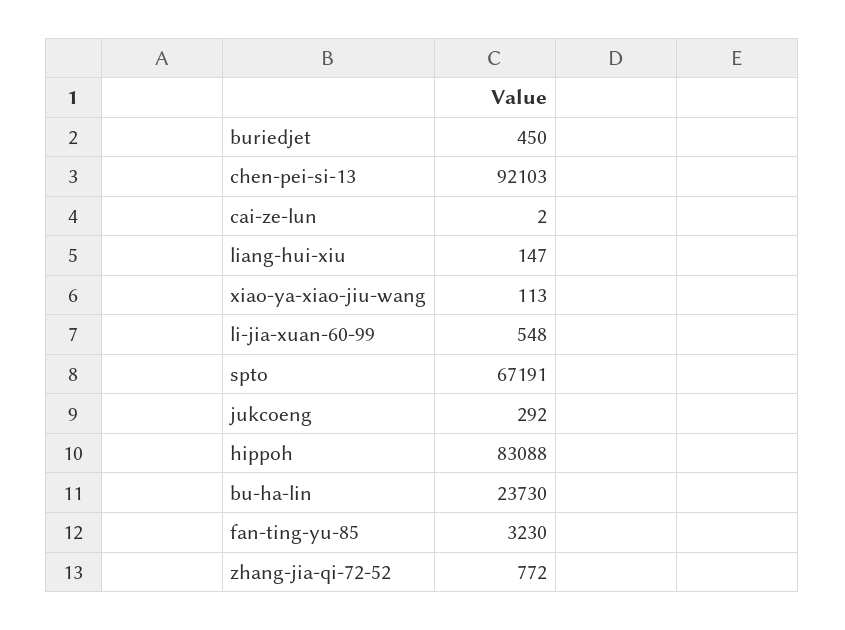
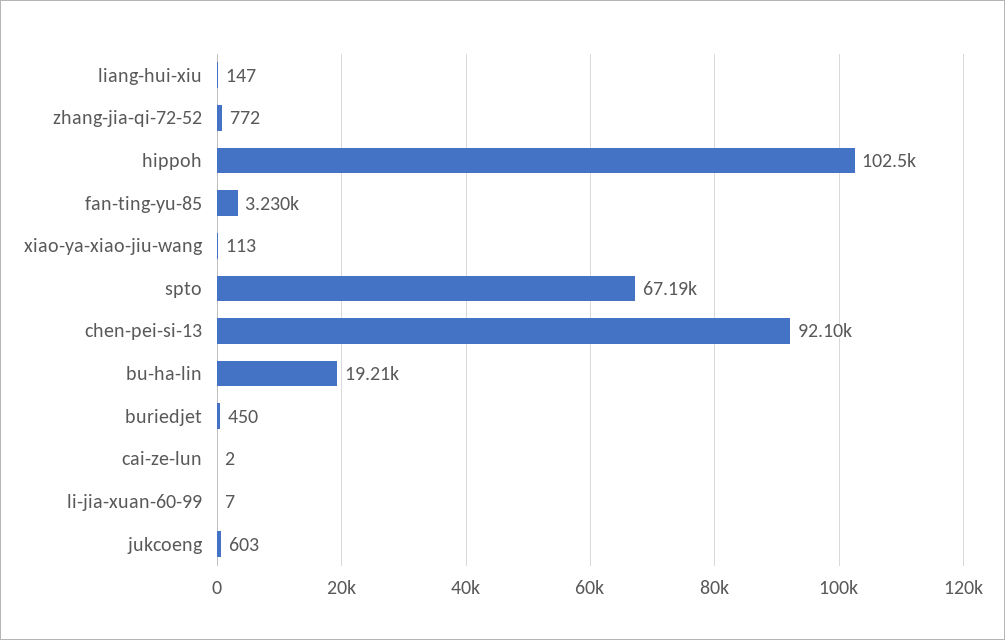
li-jia-xuan-60-99: 548 -> 7
jukcoeng: 292 -> 603
hippoh: 83088 -> 102500
bu-ha-lin: 23730 -> 19210

